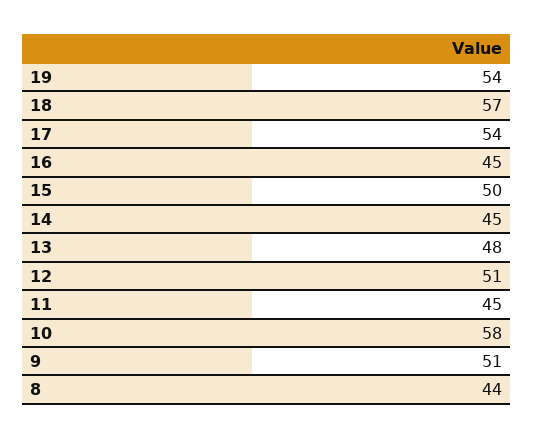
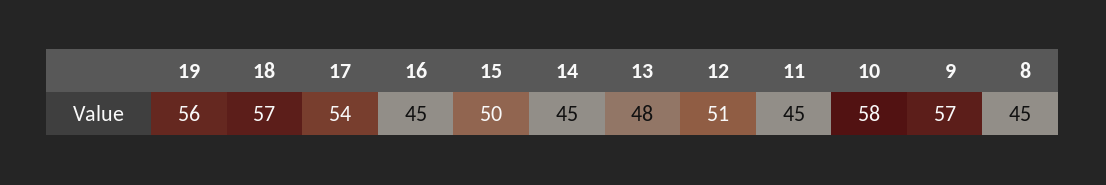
19: 54 -> 56
9: 51 -> 57
8: 44 -> 45

